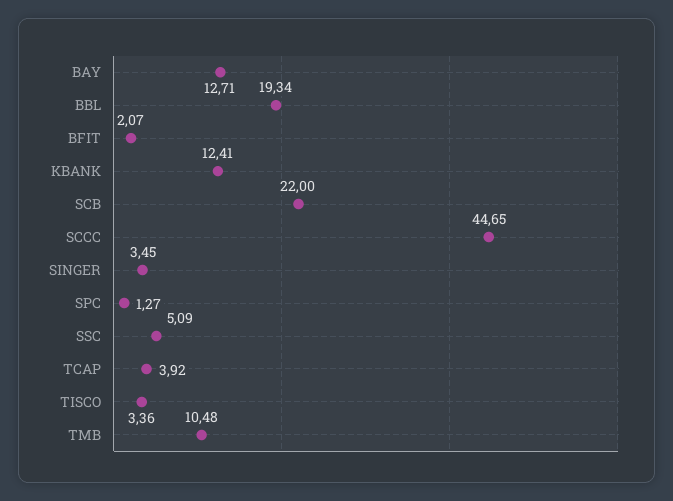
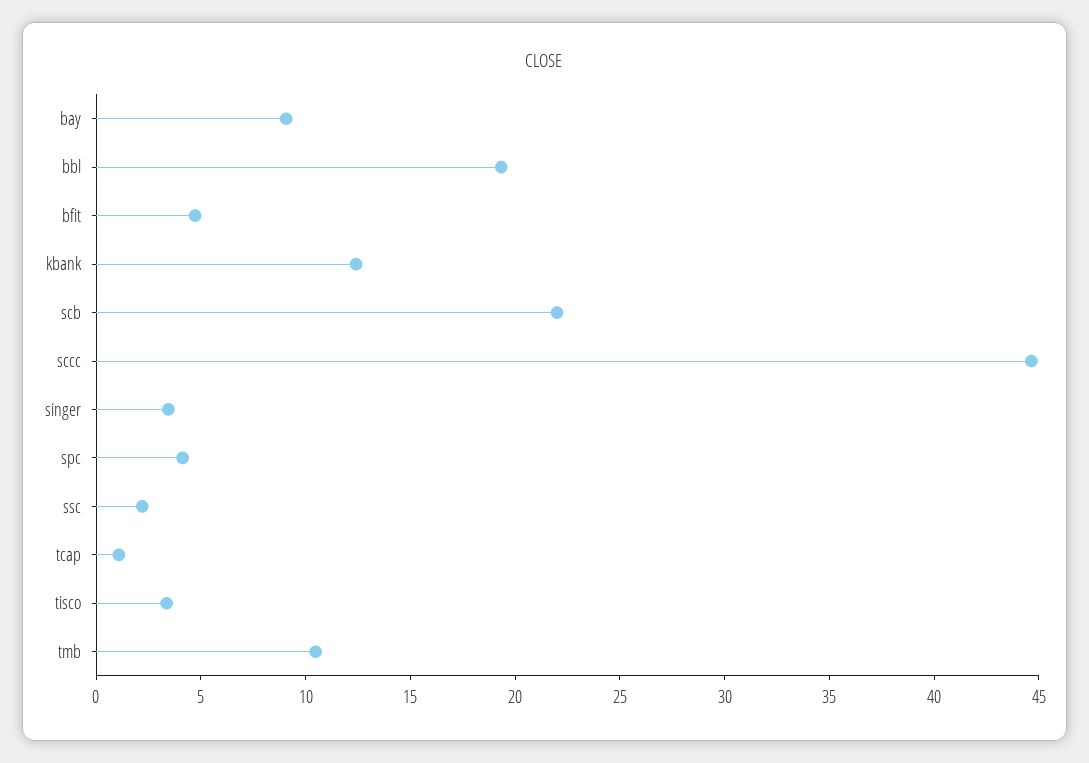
BAY: 12.71 -> 9
BFIT: 2.07 -> 5
SPC: 1.27 -> 4
SSC: 5.09 -> 2
TCAP: 3.92 -> 1

